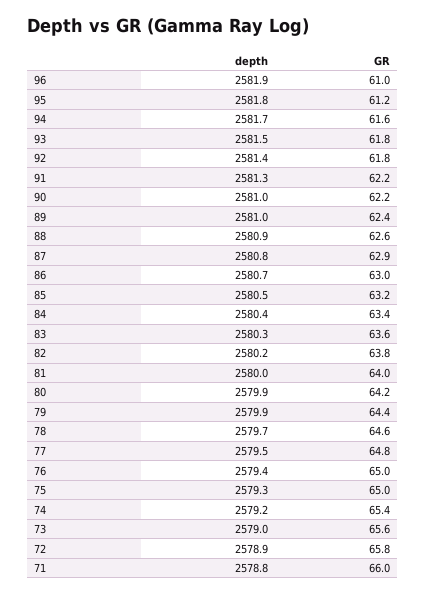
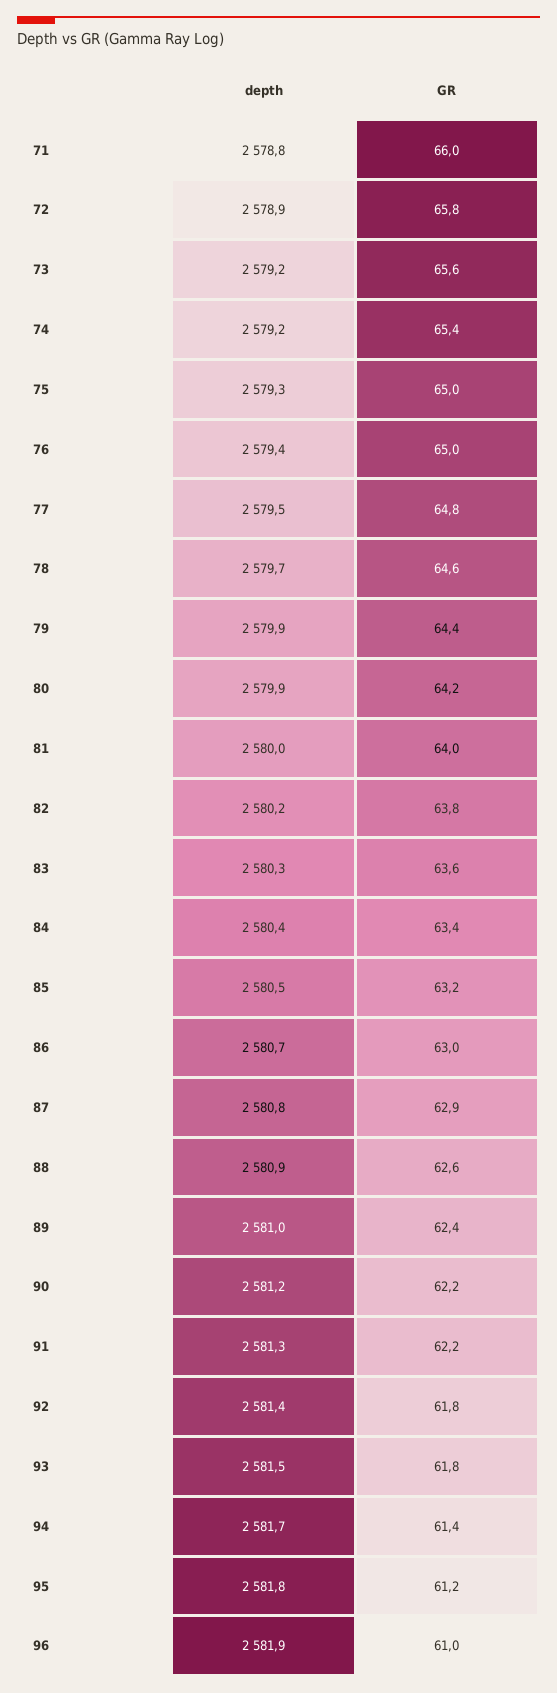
GR, 94: 61.6 -> 61.4
depth, 90: 2581 -> 2581.2
depth, 73: 2579 -> 2579.2

